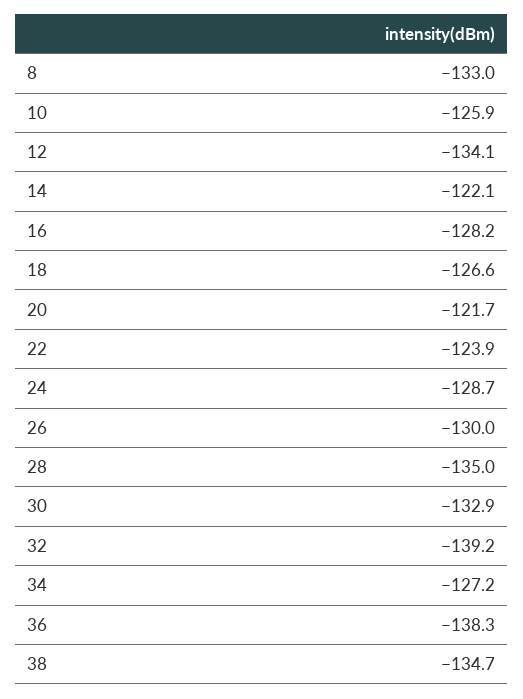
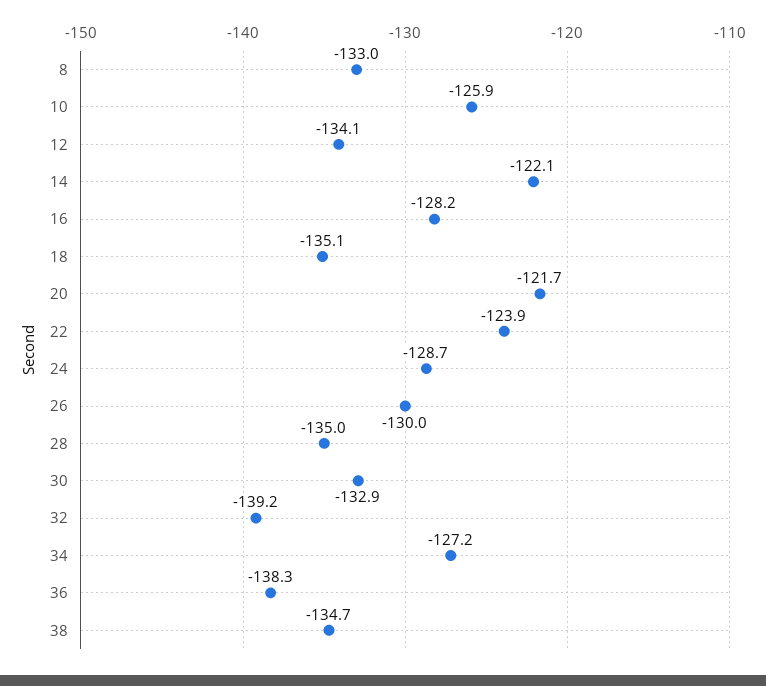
18: -126.6 -> -135.1

